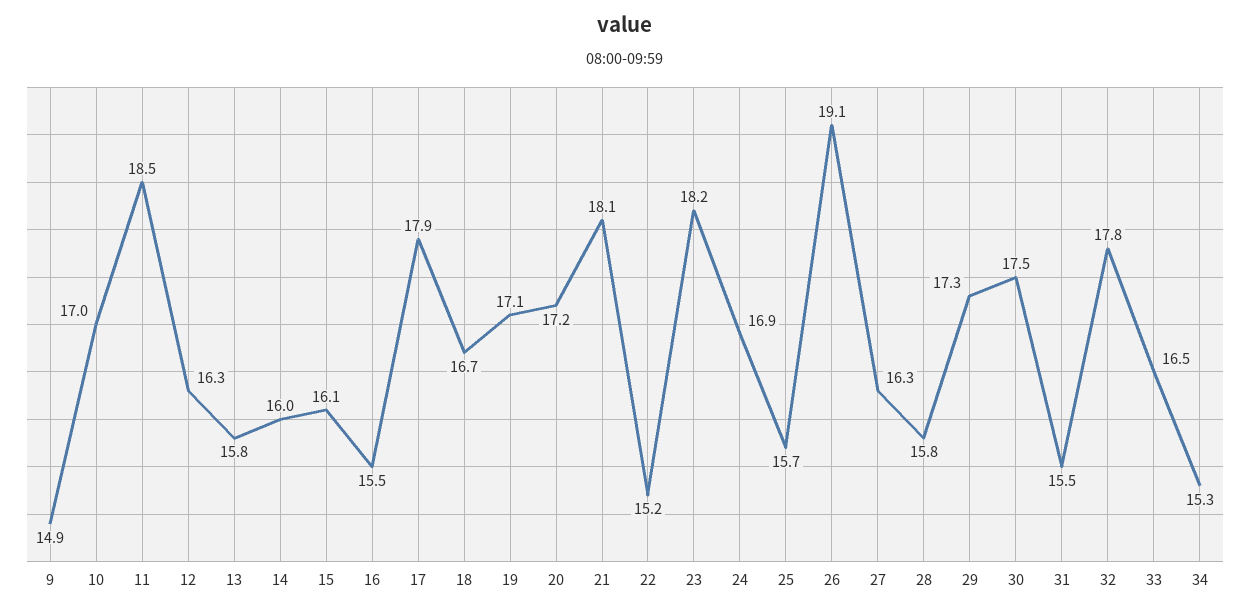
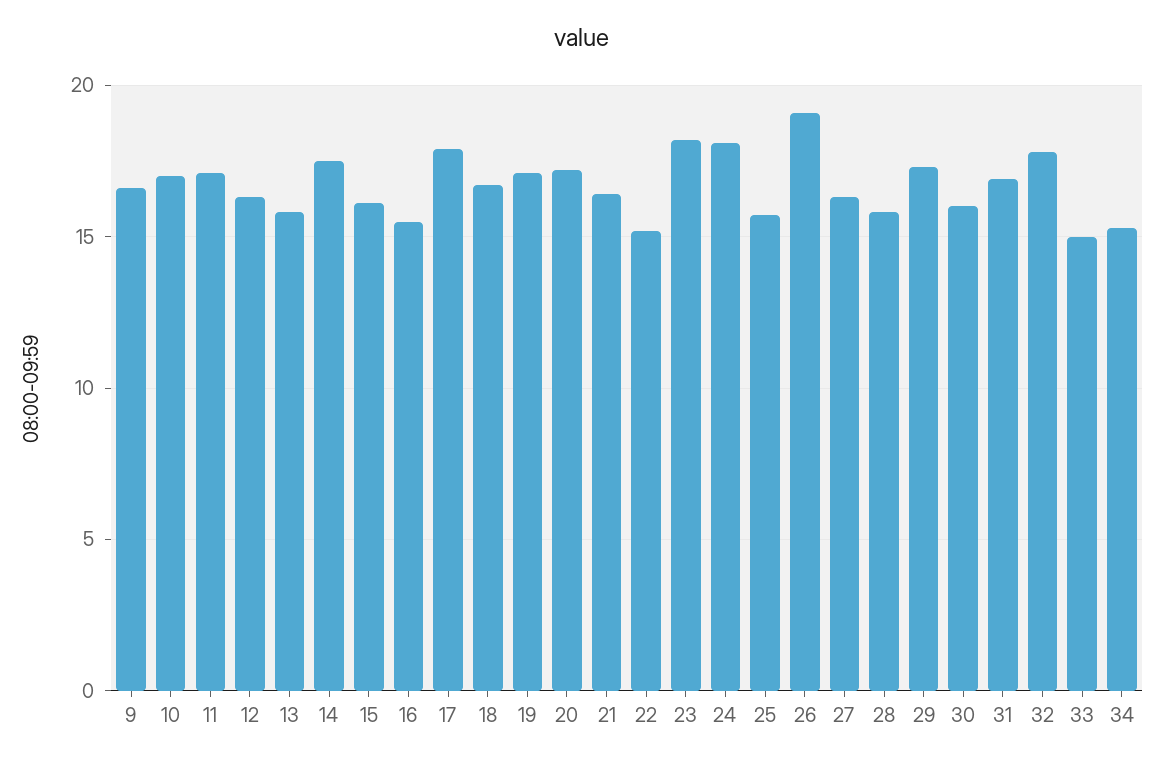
9: 14.9 -> 16.5
11: 18.5 -> 17
14: 16 -> 17.5
21: 18.1 -> 16.5
24: 16.9 -> 18
30: 17.5 -> 16
31: 15.5 -> 17
33: 16.5 -> 15

